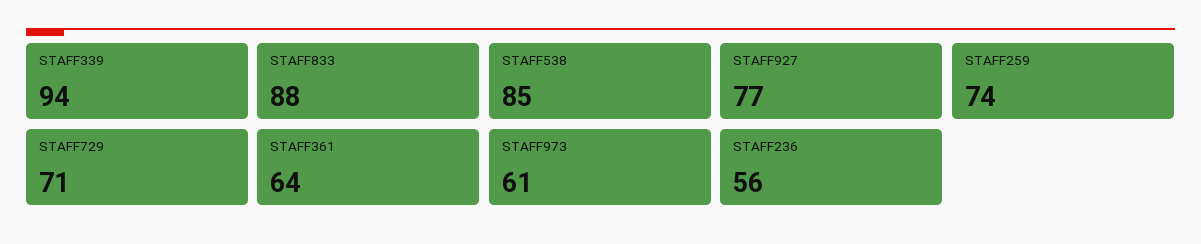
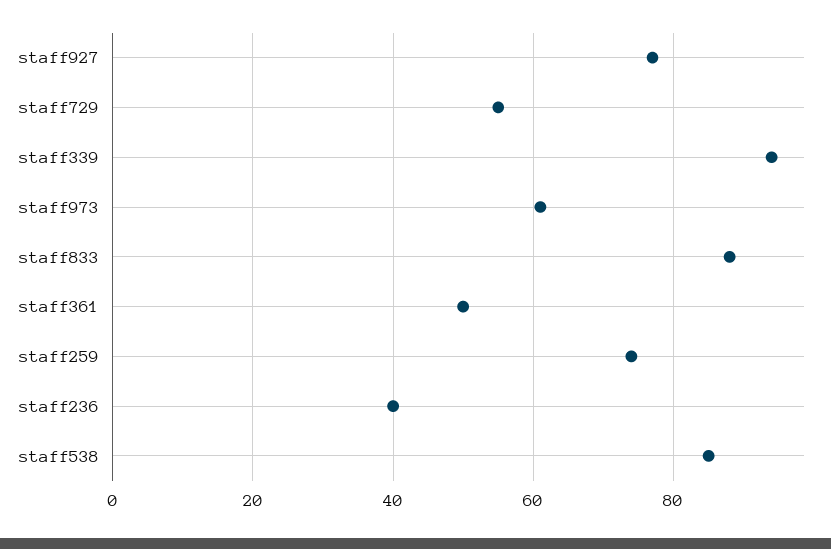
STAFF729: 71 -> 55
STAFF361: 64 -> 50
STAFF236: 56 -> 40

